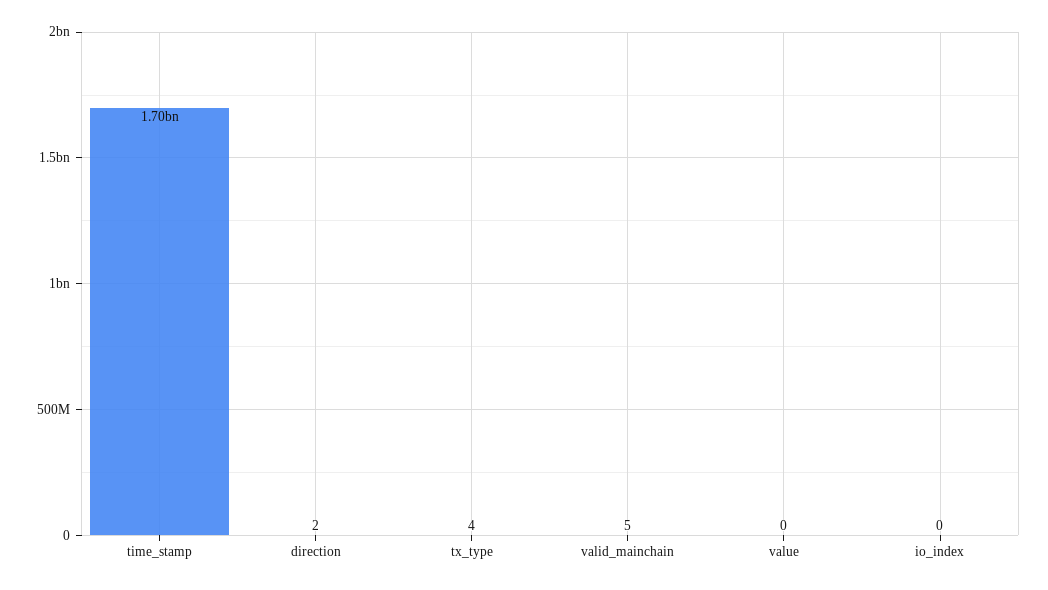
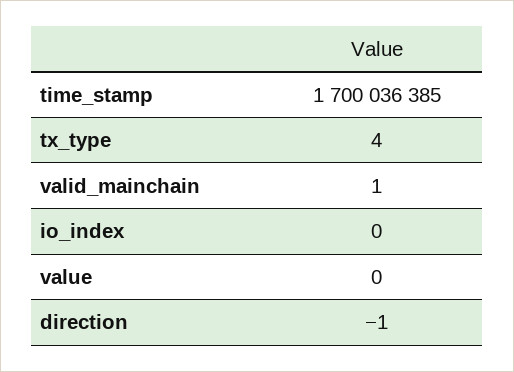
direction: 2 -> -1
valid_mainchain: 5 -> 1

